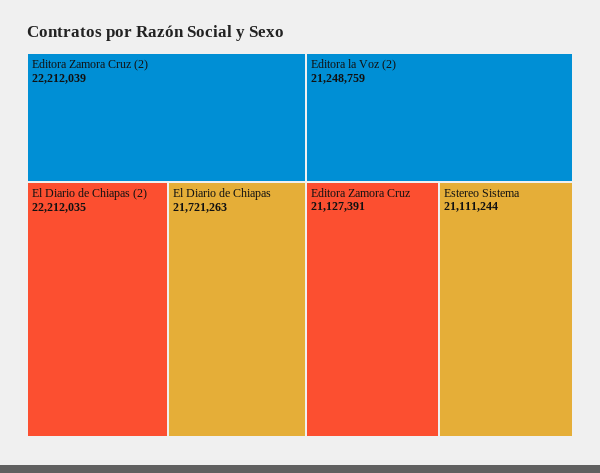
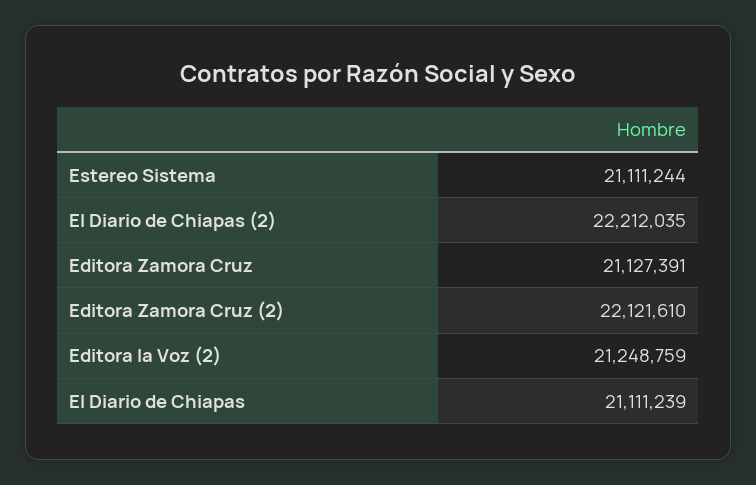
Editora Zamora Cruz (2): 22212039 -> 22121610
El Diario de Chiapas: 21721263 -> 21111239

